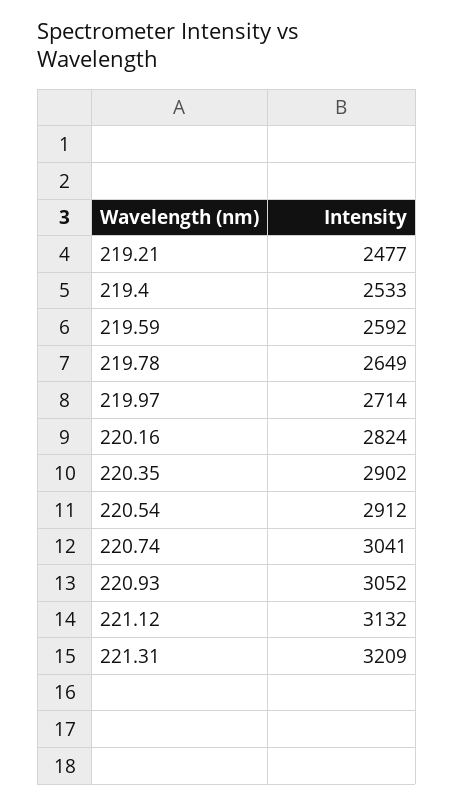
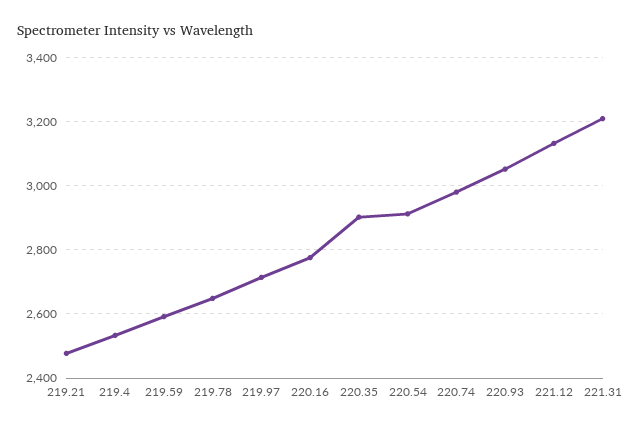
220.16: 2824 -> 2780
220.74: 3041 -> 2980

